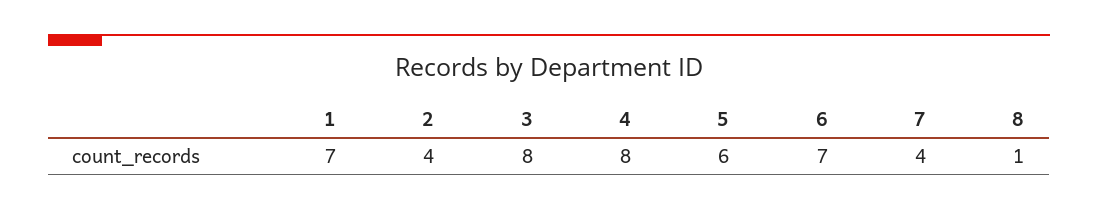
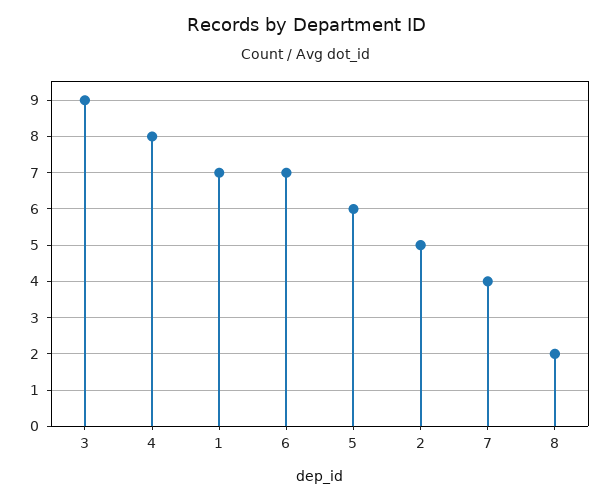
2: 4 -> 5
3: 8 -> 9
8: 1 -> 2

